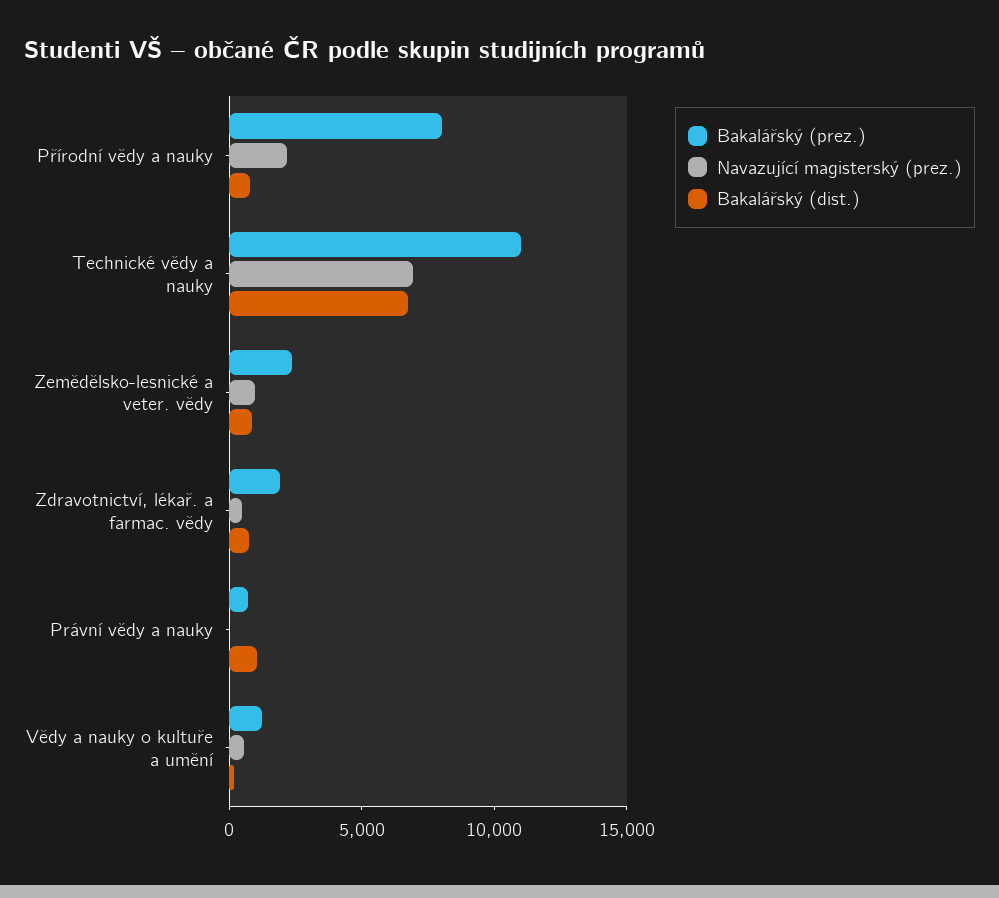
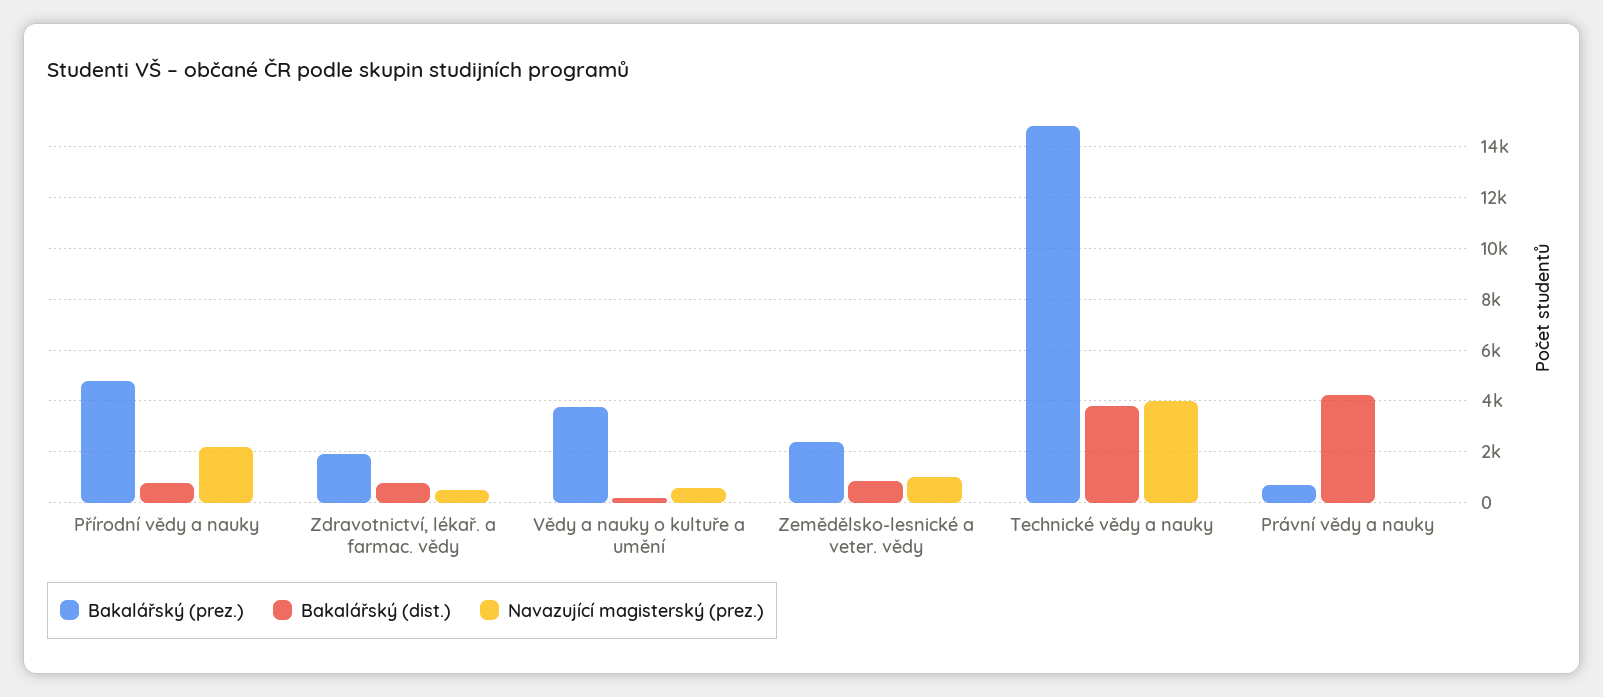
Bakalářský (prez.), Přírodní vědy a nauky: 8000 -> 4750
Bakalářský (prez.), Technické vědy a nauky: 11000 -> 14750
Navazující magisterský (prez.), Technické vědy a nauky: 7000 -> 4000
Bakalářský (dist.), Technické vědy a nauky: 7000 -> 3750
Bakalářský (dist.), Právní vědy a nauky: 1000 -> 4250
Bakalářský (prez.), Vědy a nauky o kultuře a umění: 1000 -> 3750

